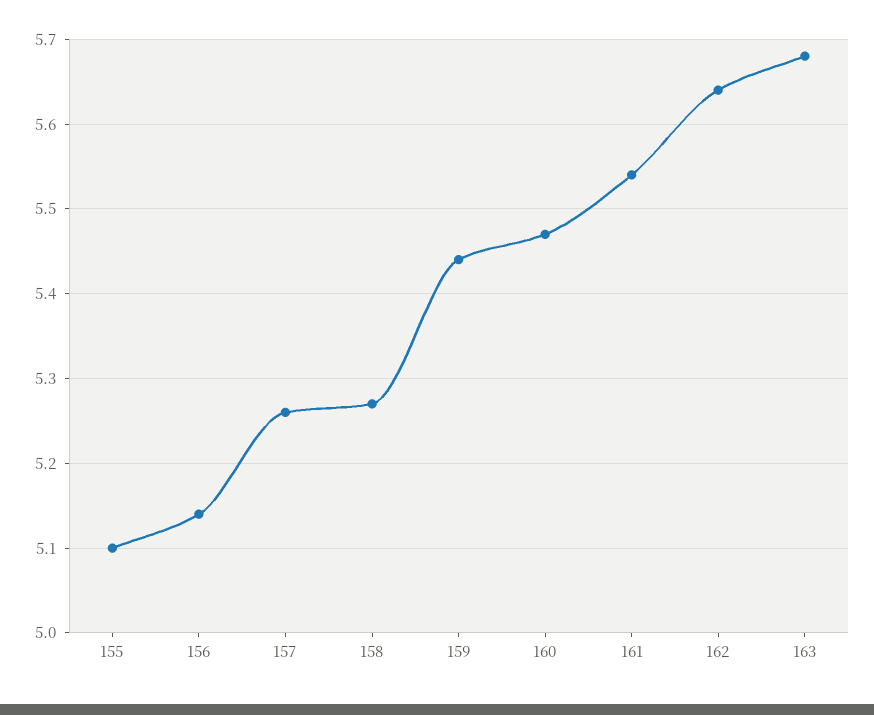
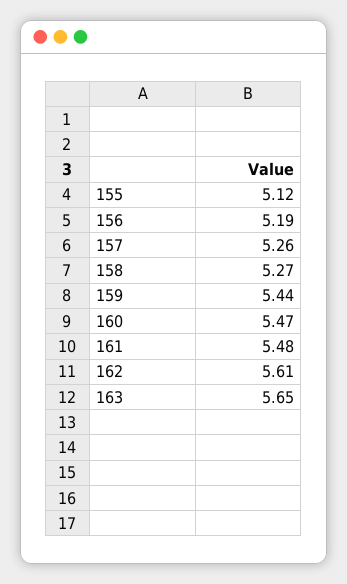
155: 5.1 -> 5.12
156: 5.14 -> 5.19
161: 5.54 -> 5.48
162: 5.64 -> 5.61
163: 5.68 -> 5.65

